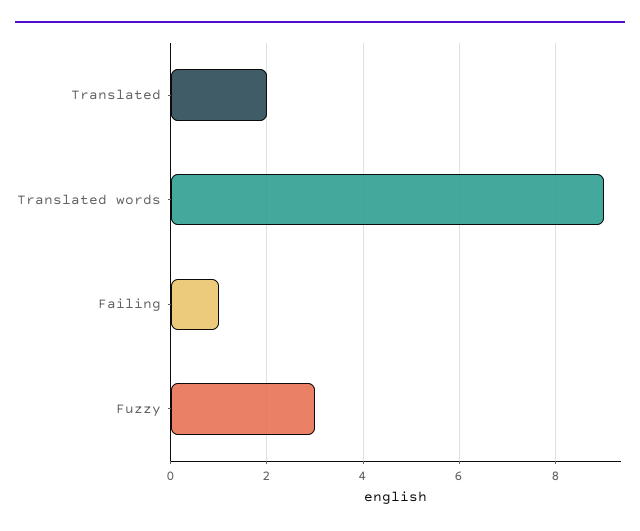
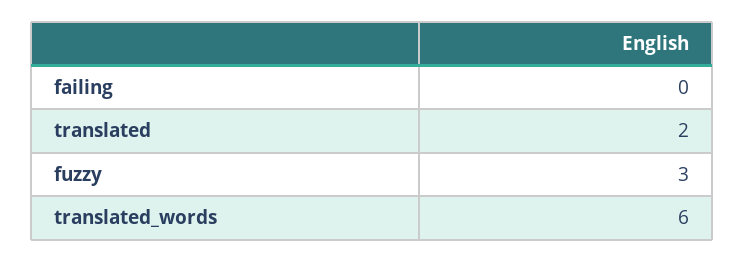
Translated words: 9 -> 6
Failing: 1 -> 0

